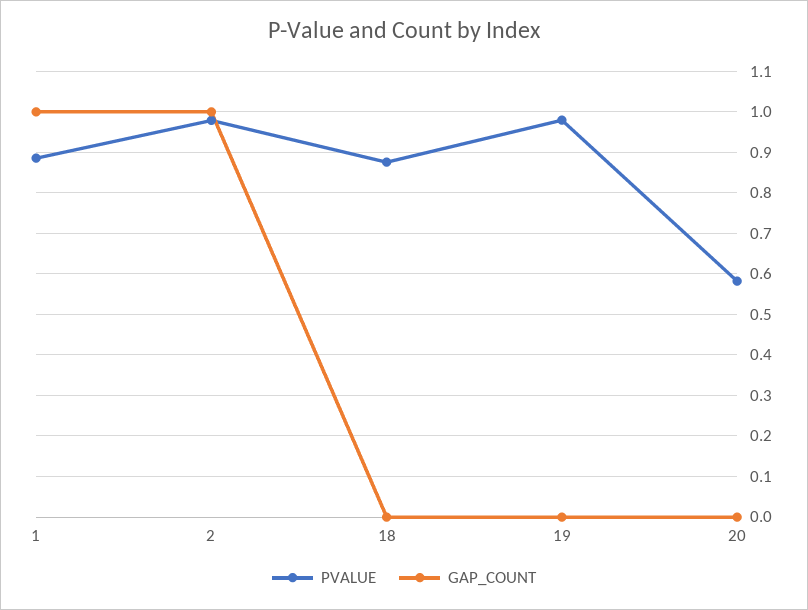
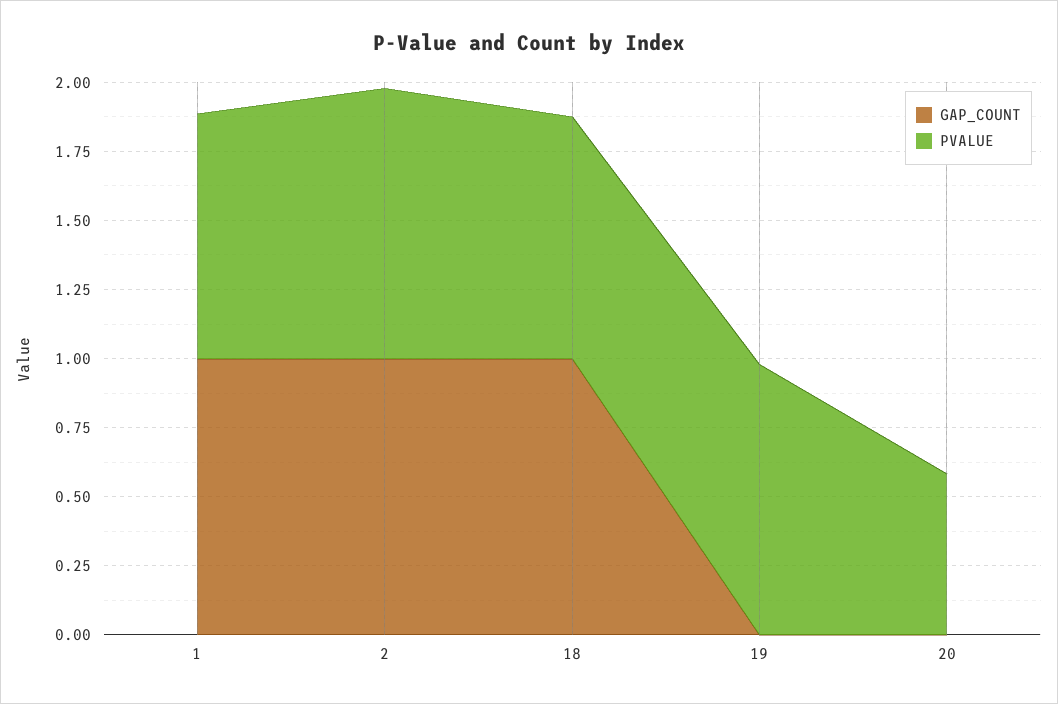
GAP_COUNT, 18: 0 -> 1

